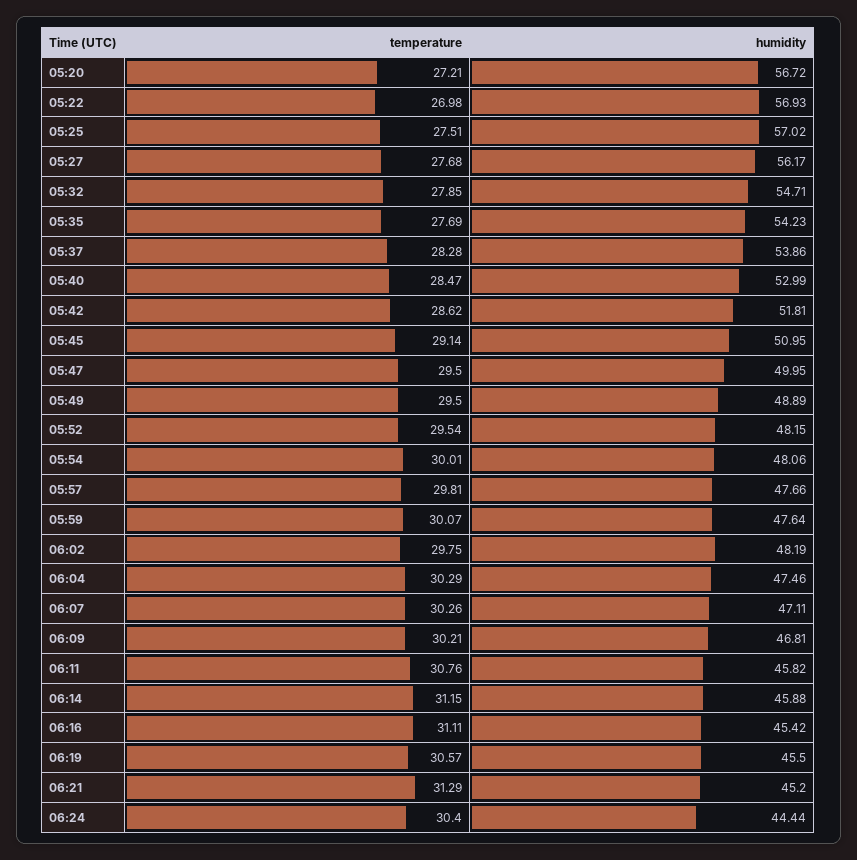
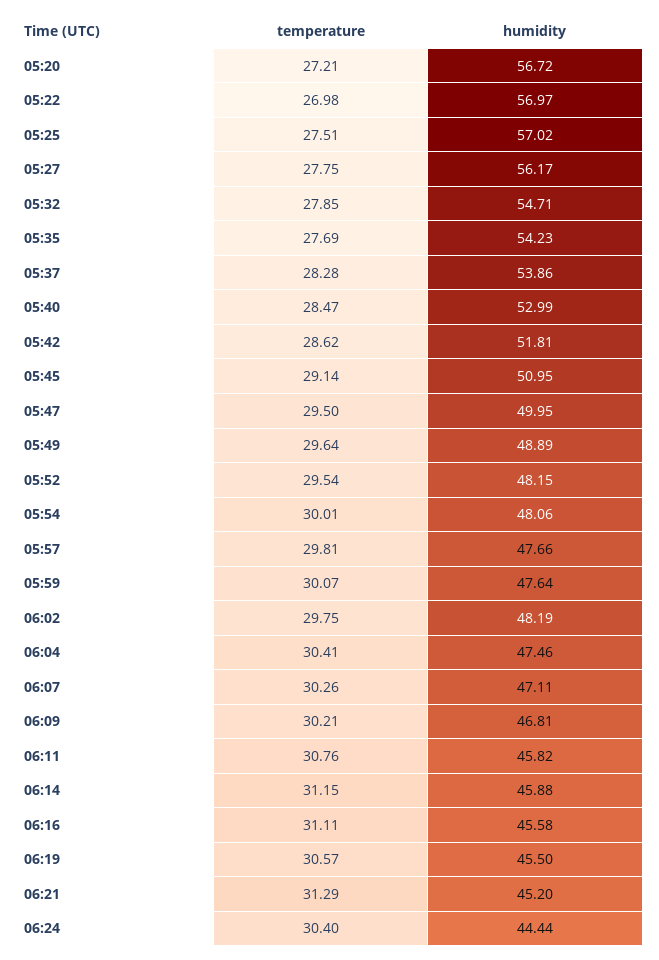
humidity, 05:22: 56.93 -> 56.97
temperature, 05:27: 27.68 -> 27.75
temperature, 05:49: 29.5 -> 29.64
temperature, 06:04: 30.29 -> 30.41
humidity, 06:16: 45.42 -> 45.58

